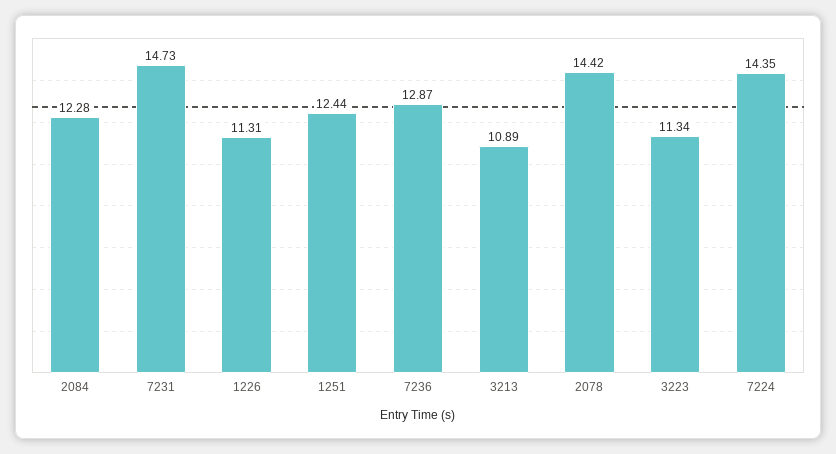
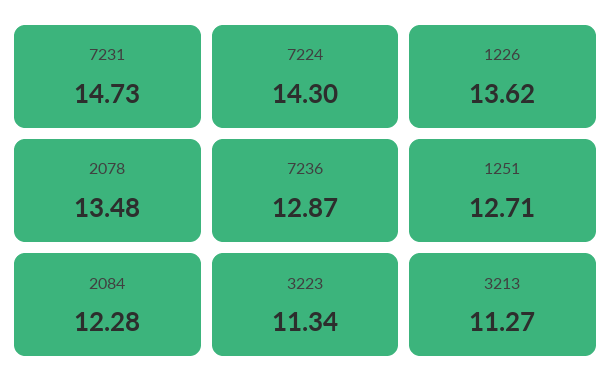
1226: 11.31 -> 13.62
1251: 12.44 -> 12.71
3213: 10.89 -> 11.27
2078: 14.42 -> 13.48
7224: 14.35 -> 14.3

